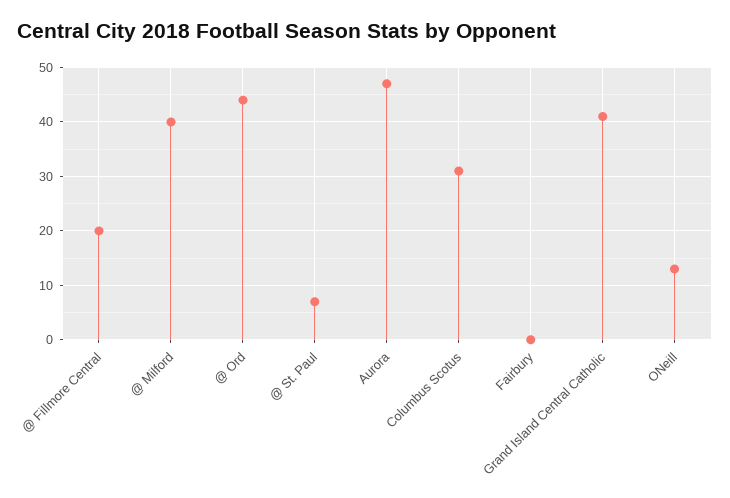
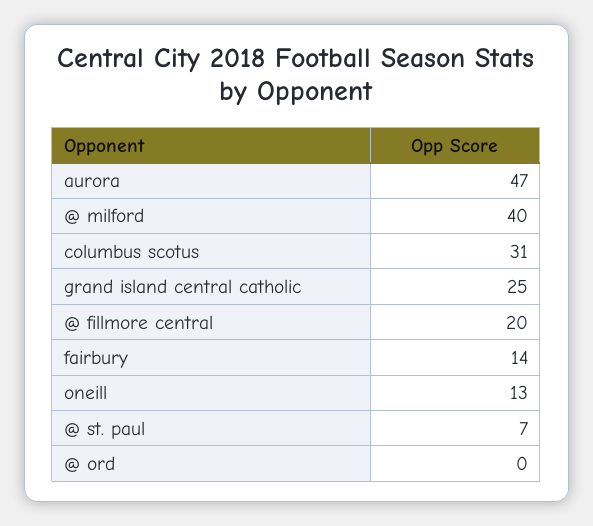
@ Ord: 45 -> 0
Fairbury: 0 -> 14
Grand Island Central Catholic: 40 -> 25

